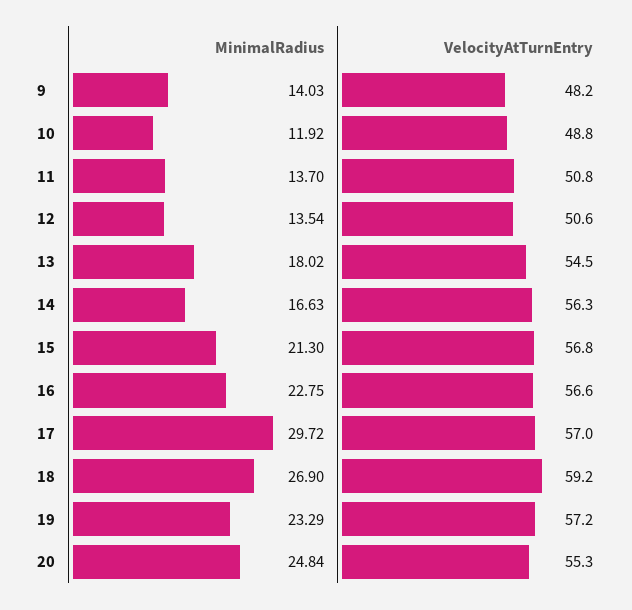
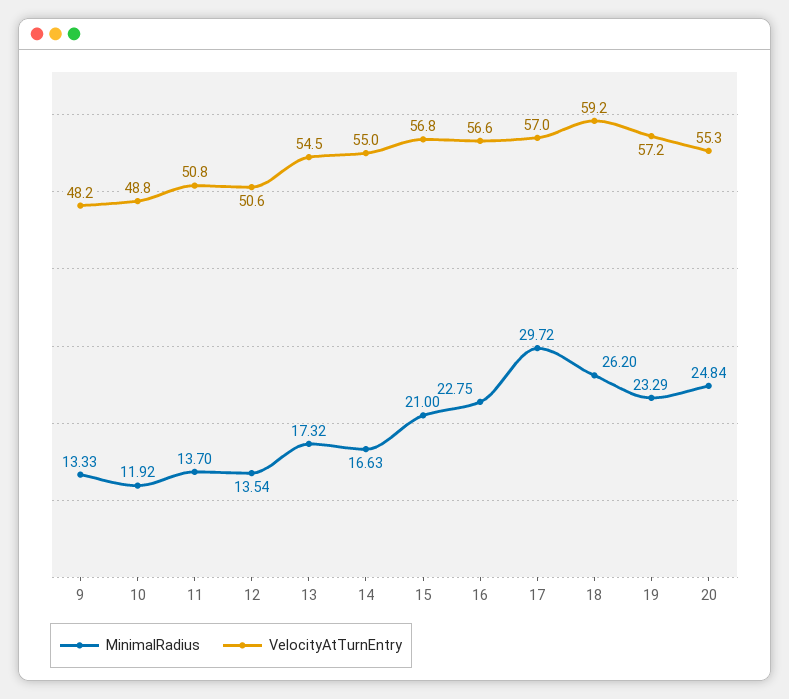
MinimalRadius, 9: 14.03 -> 13.33
MinimalRadius, 13: 18.02 -> 17.32
VelocityAtTurnEntry, 14: 56.3 -> 55
MinimalRadius, 15: 21.3 -> 21
MinimalRadius, 18: 26.9 -> 26.2

